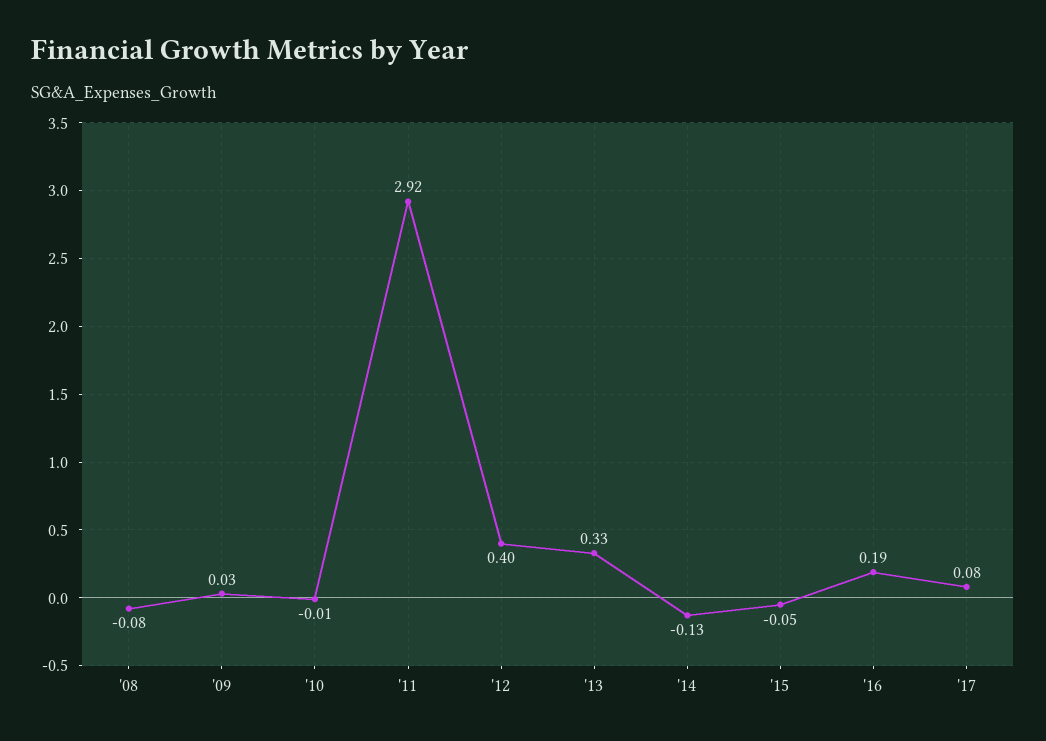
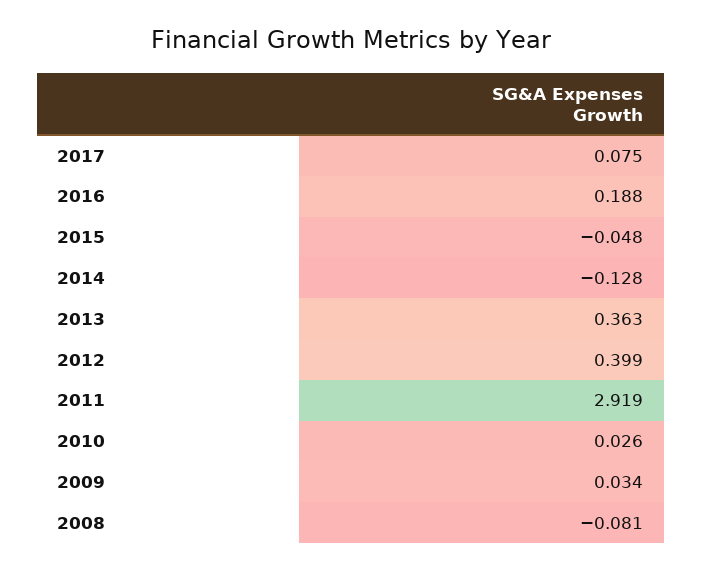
'10: -0.01 -> 0.026
'13: 0.33 -> 0.363

